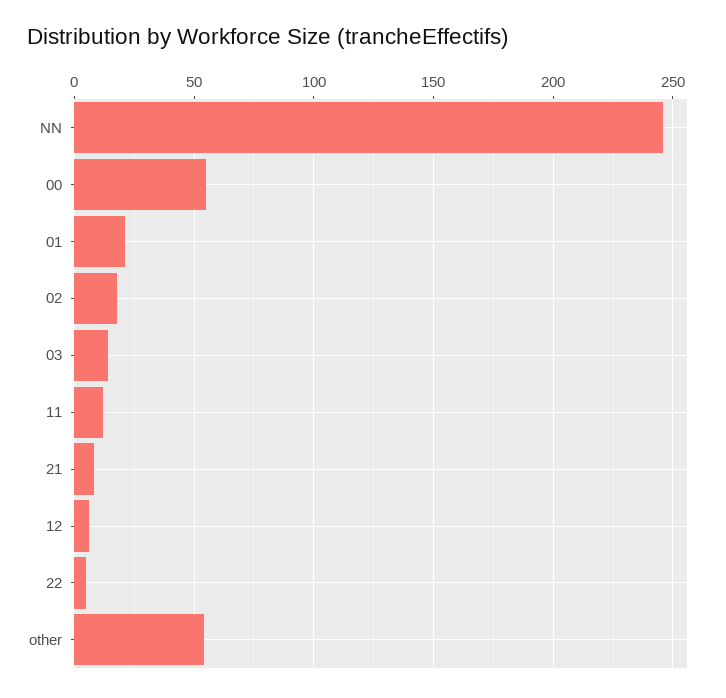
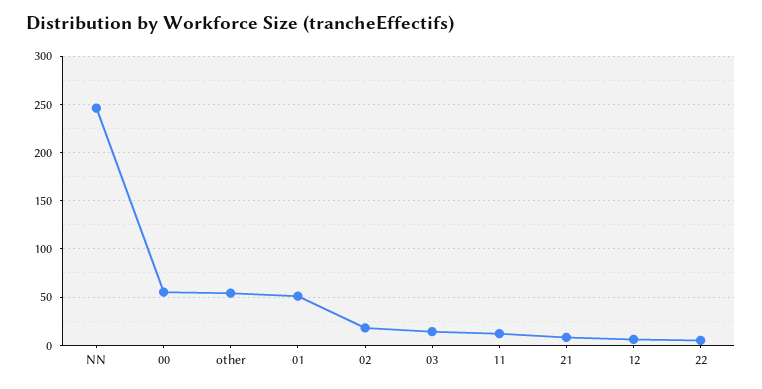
01: 20 -> 50

